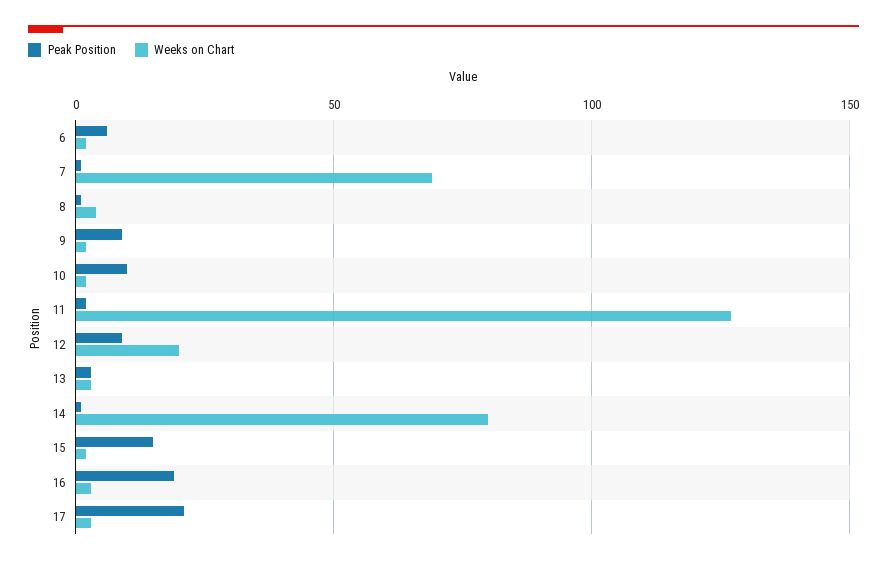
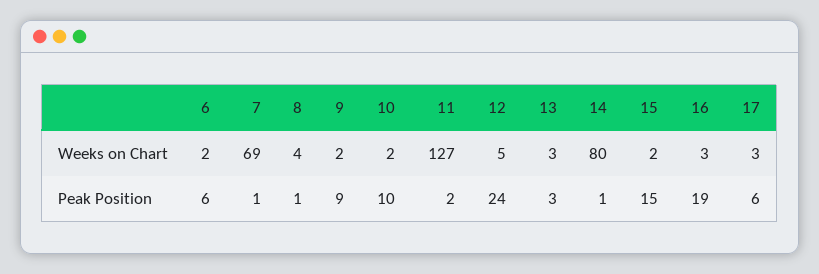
Peak Position, 12: 10 -> 24
Weeks on Chart, 12: 20 -> 5
Peak Position, 17: 20 -> 6

